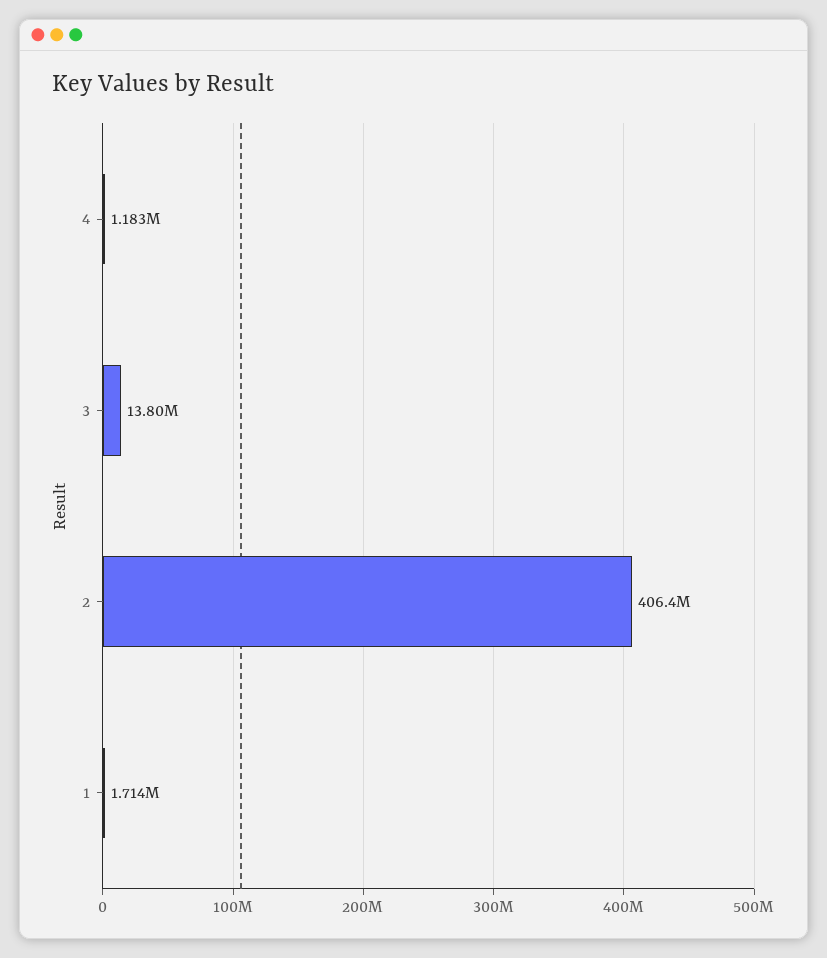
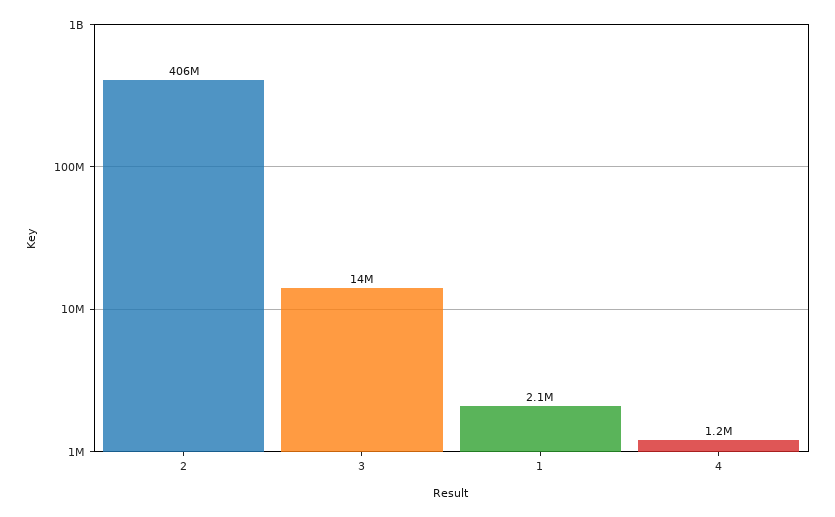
1: 1714000 -> 2100000

